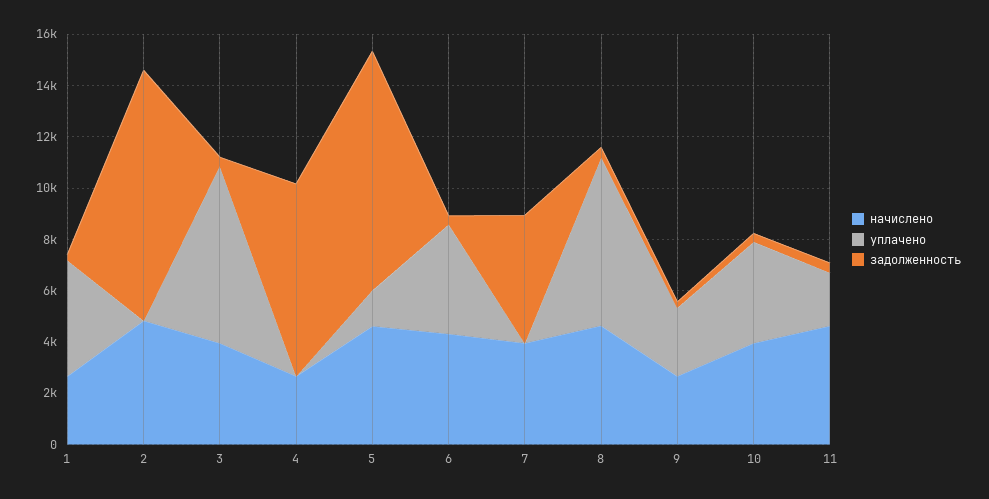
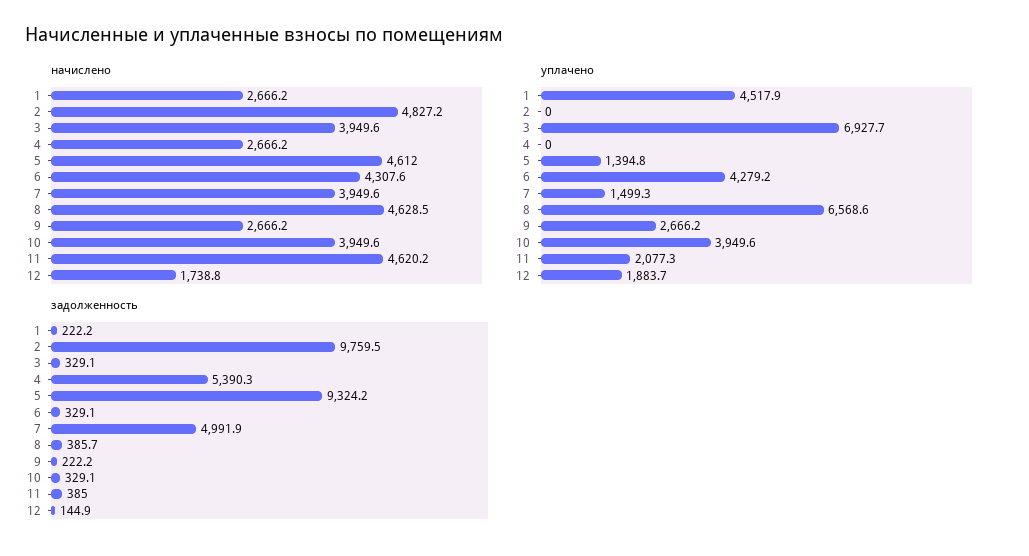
задолженность, 4: 7500 -> 5390.3
уплачено, 7: 0 -> 1499.3
начислено, 12: none -> 1738.8
уплачено, 12: none -> 1883.7
задолженность, 12: none -> 144.9

